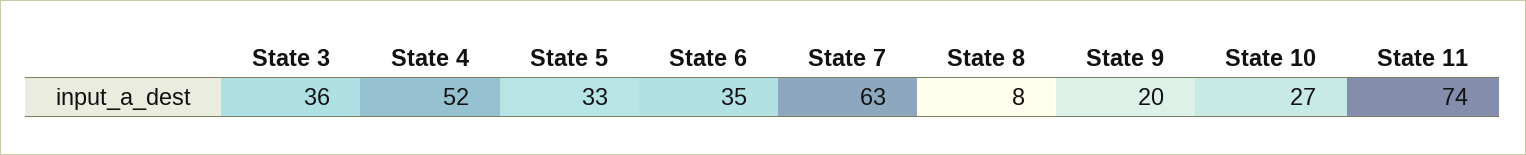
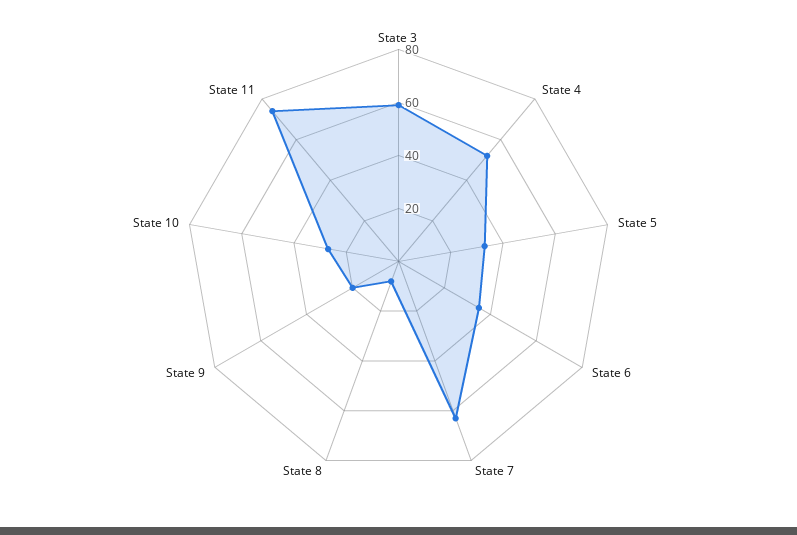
State 3: 36 -> 60

